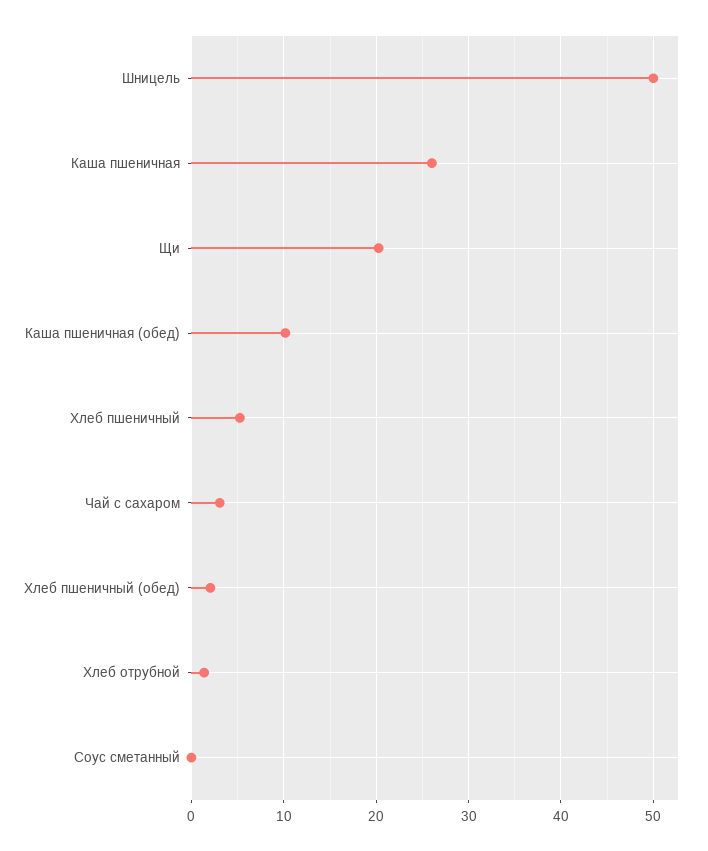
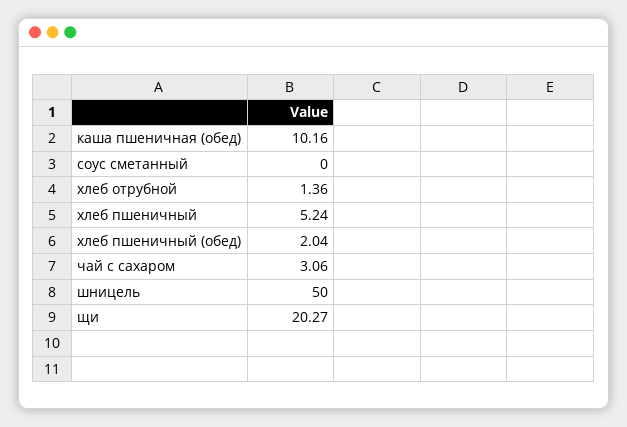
Каша пшеничная: 26 -> none

